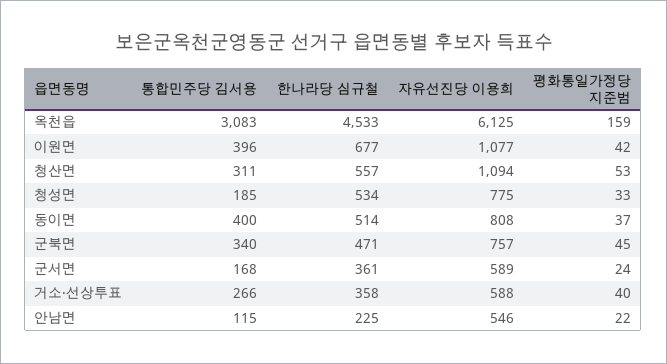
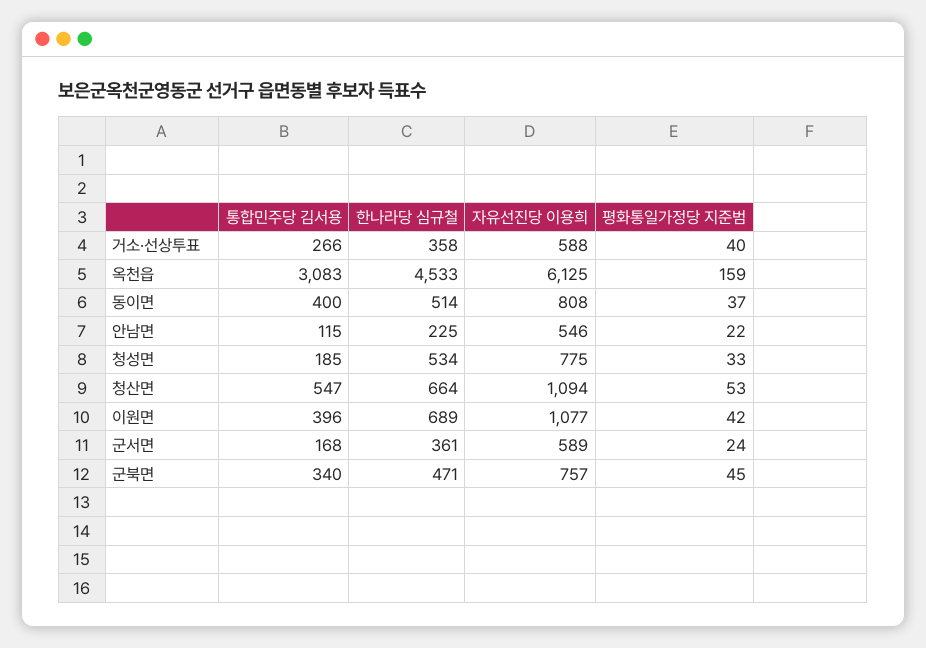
한나라당 심규철, 이원면: 677 -> 689
통합민주당 김서용, 청산면: 311 -> 547
한나라당 심규철, 청산면: 557 -> 664

